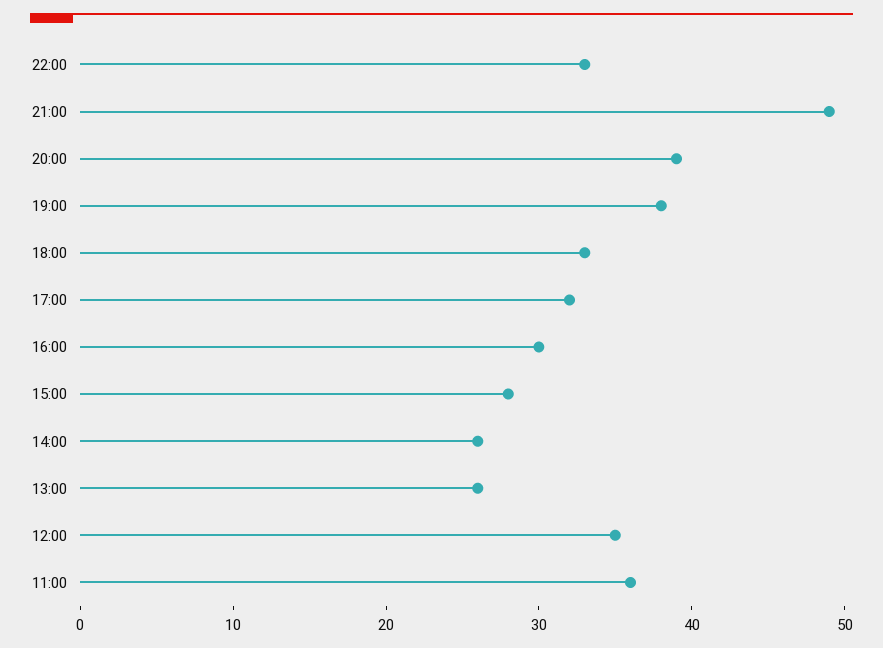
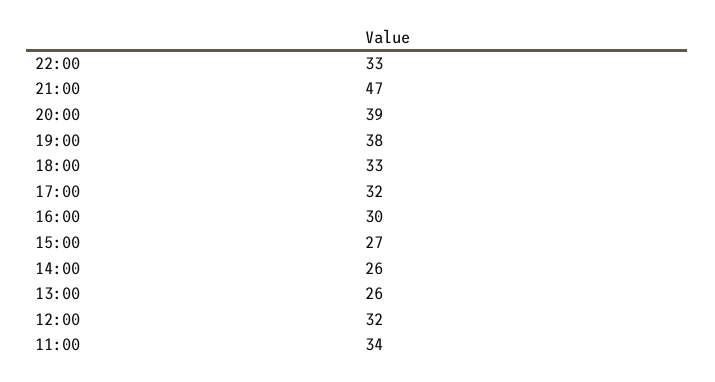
21:00: 49 -> 47
15:00: 28 -> 27
12:00: 35 -> 32
11:00: 36 -> 34

